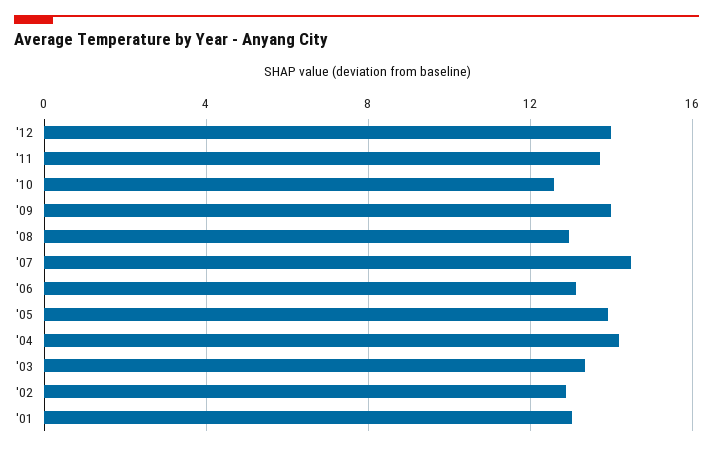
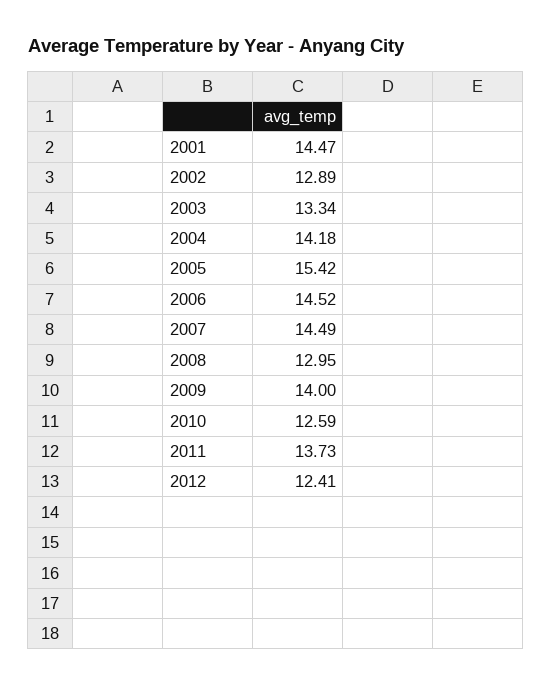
'12: 14 -> 12.41
'06: 13 -> 14.52
'05: 14 -> 15.42
'01: 13 -> 14.47

